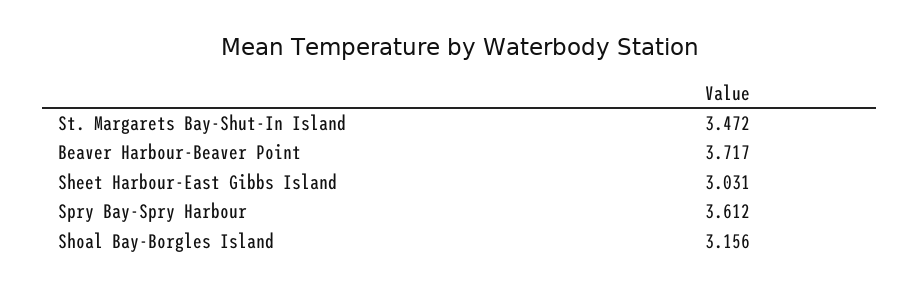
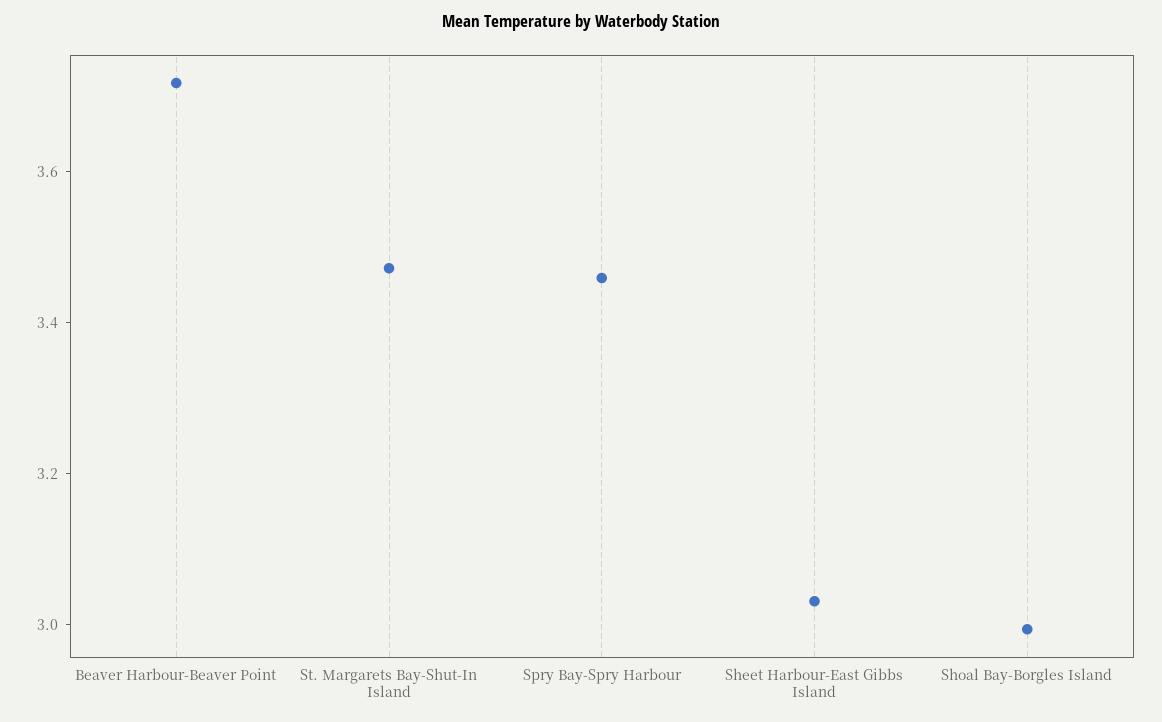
Spry Bay-Spry Harbour: 3.612 -> 3.45
Shoal Bay-Borgles Island: 3.156 -> 3

